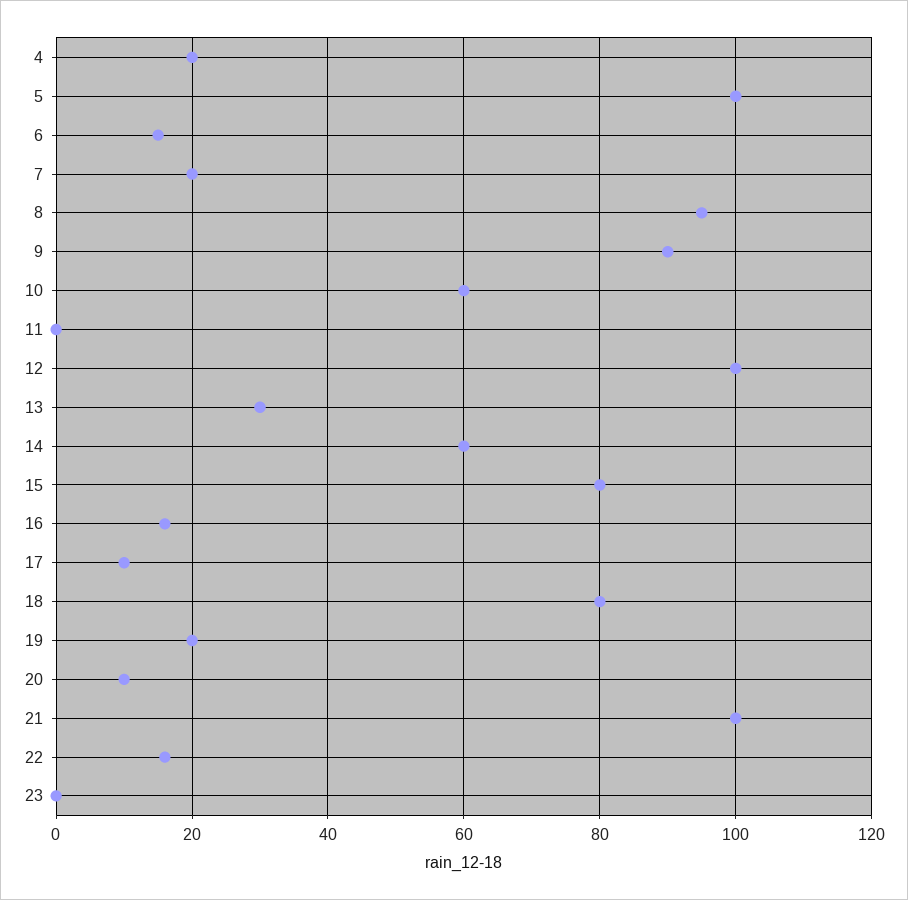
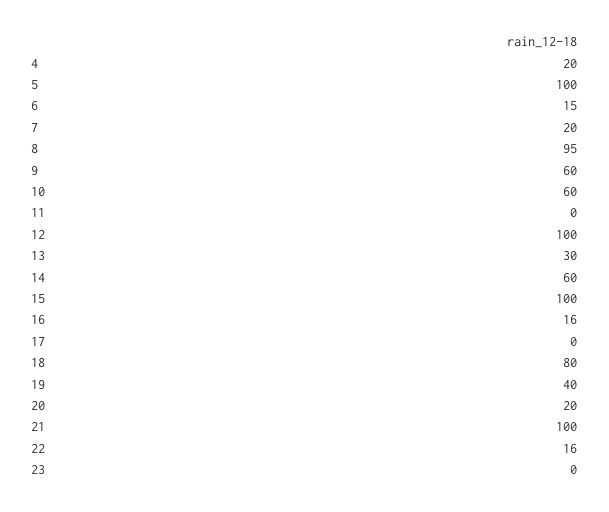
9: 90 -> 60
15: 80 -> 100
17: 10 -> 0
19: 20 -> 40
20: 10 -> 20

